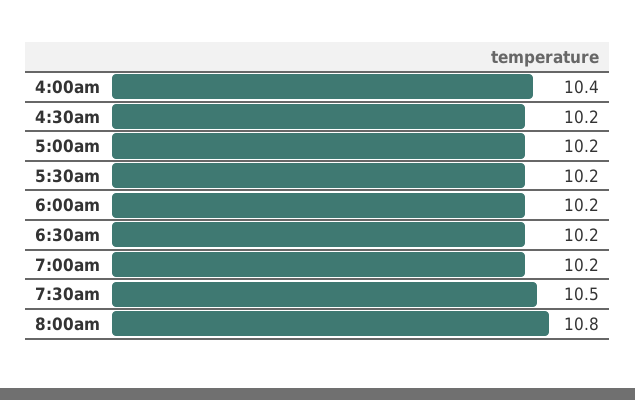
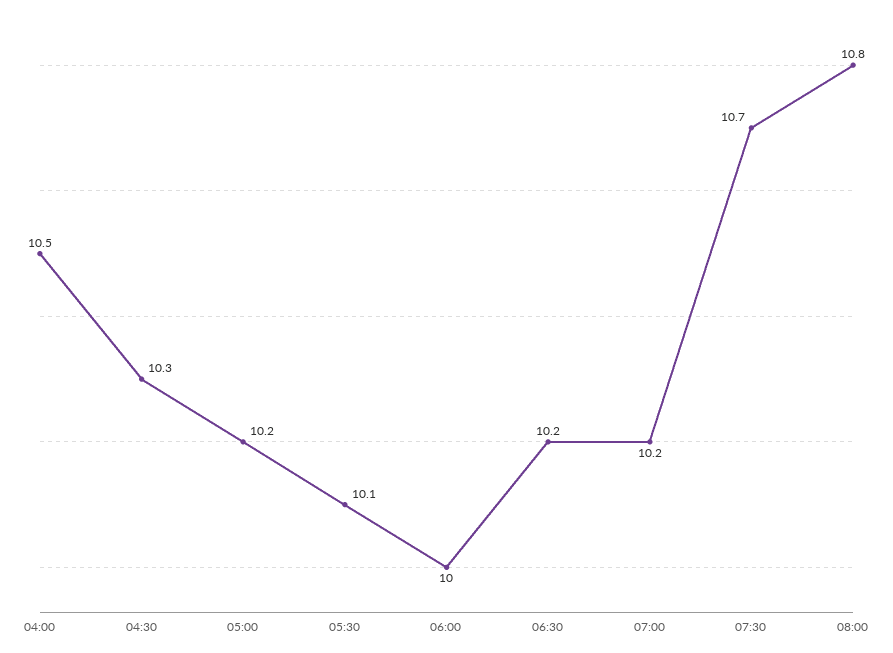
4:00am: 10.4 -> 10.5
4:30am: 10.2 -> 10.3
5:30am: 10.2 -> 10.1
6:00am: 10.2 -> 10
7:30am: 10.5 -> 10.7

